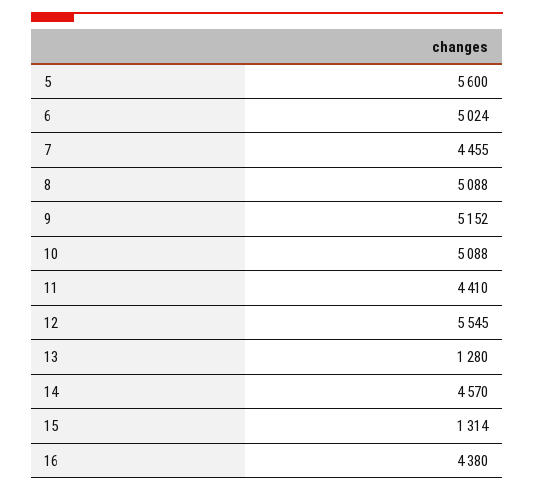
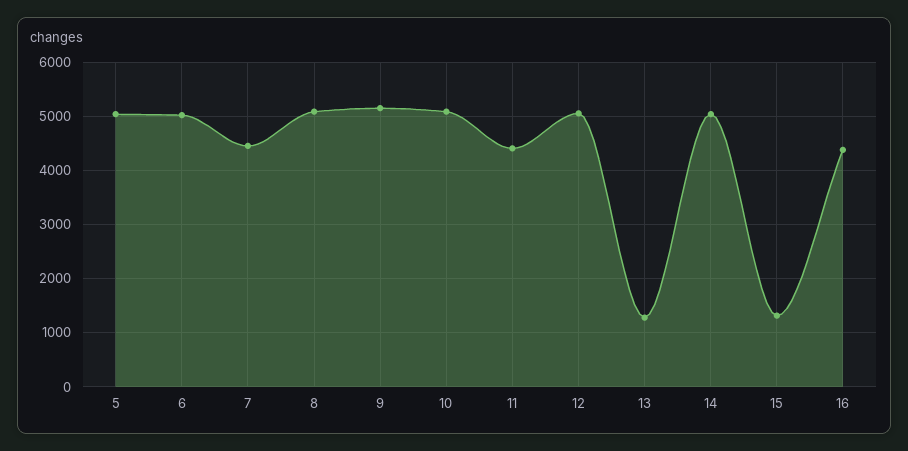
5: 5600 -> 5000
12: 5545 -> 5000
14: 4570 -> 5000

